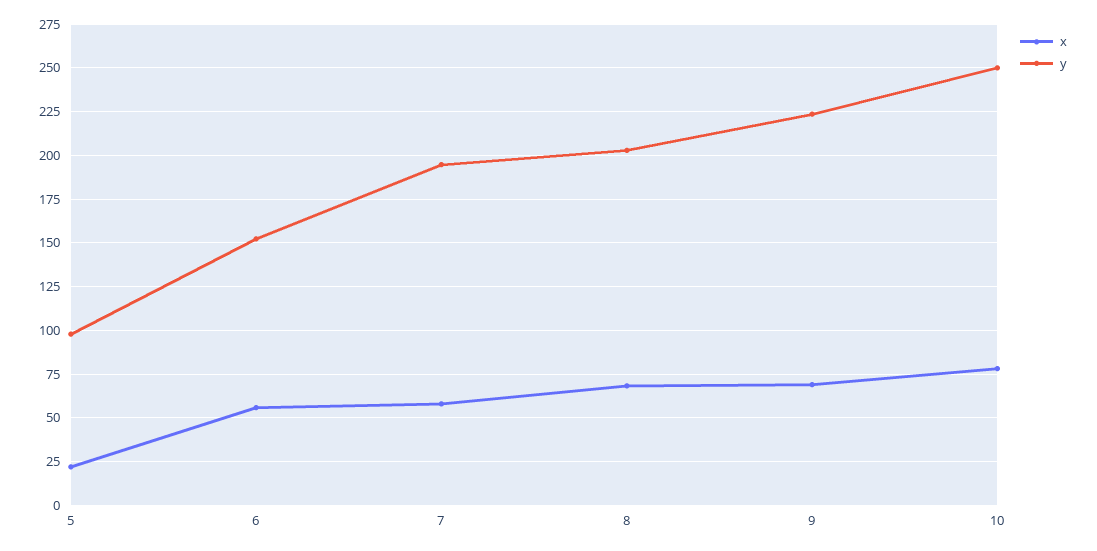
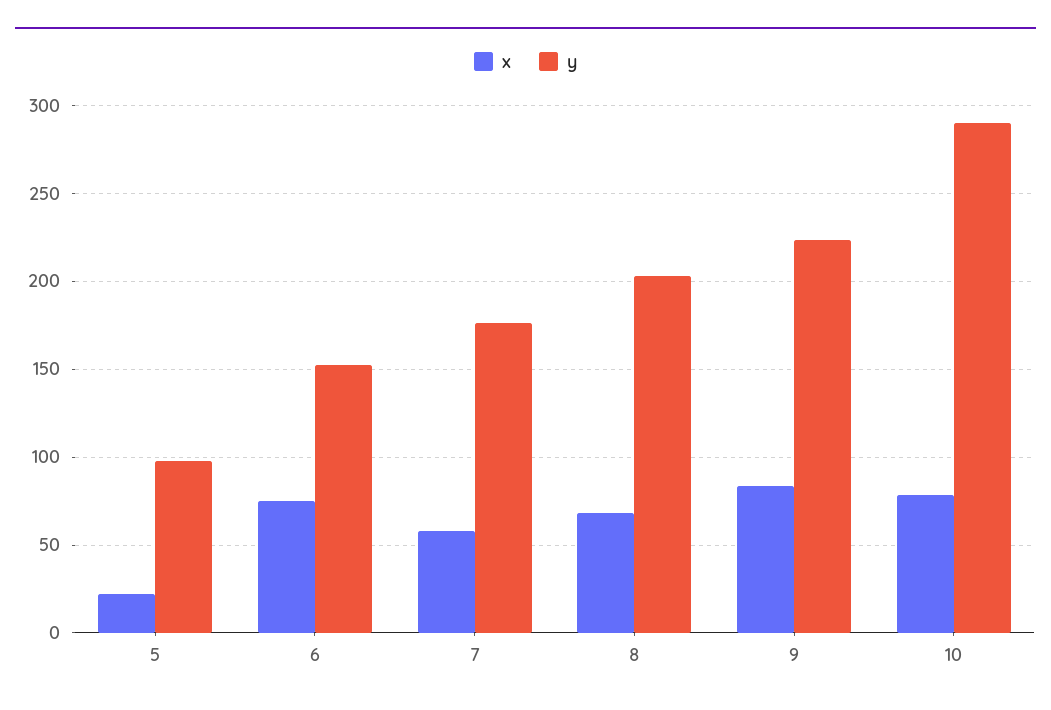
x, 6: 55 -> 75
y, 7: 195 -> 175
x, 9: 70 -> 85
y, 10: 250 -> 290

